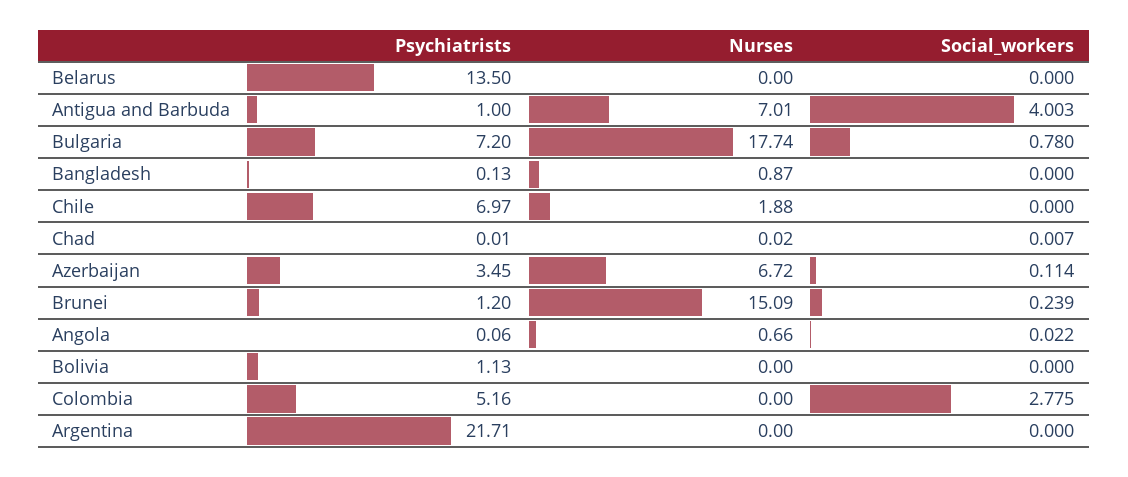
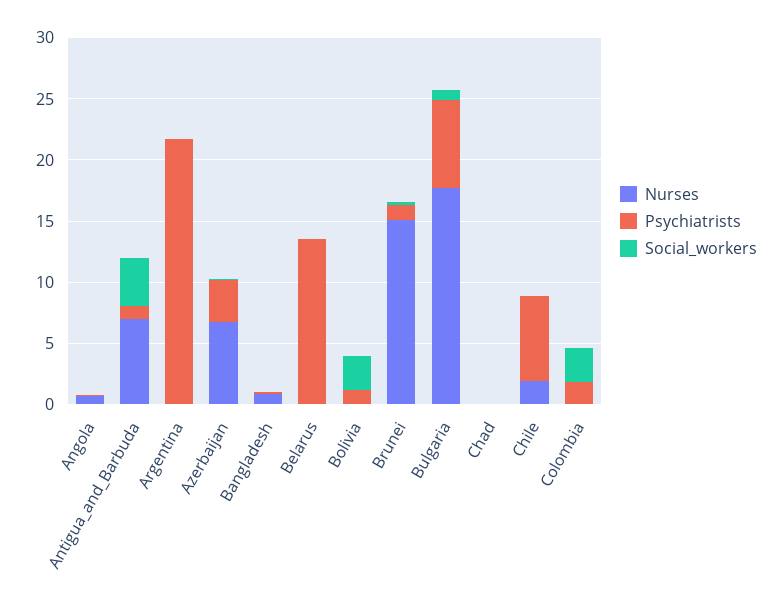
Social_workers, Bolivia: 0 -> 3
Psychiatrists, Colombia: 5.16 -> 2

